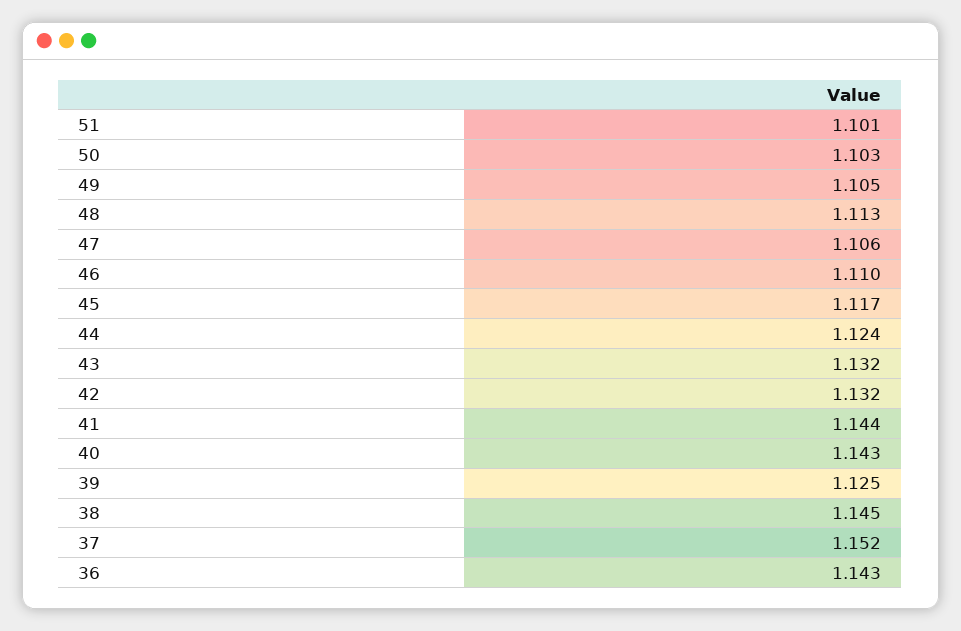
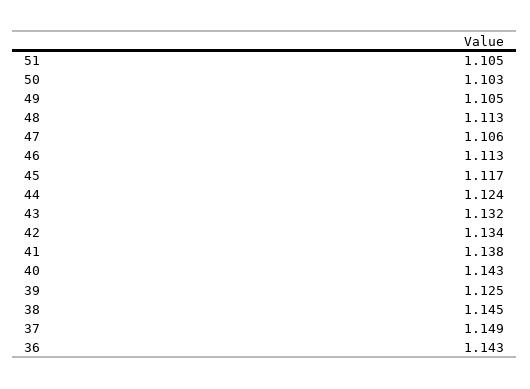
51: 1.101 -> 1.105
46: 1.11 -> 1.113
42: 1.132 -> 1.134
41: 1.144 -> 1.138
37: 1.152 -> 1.149

